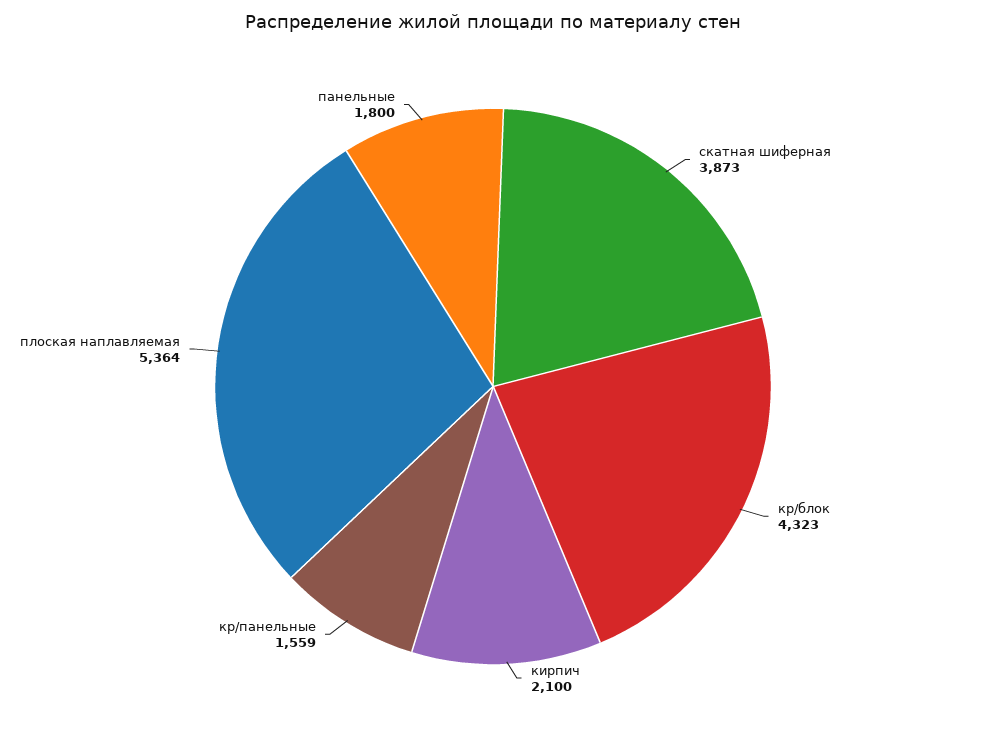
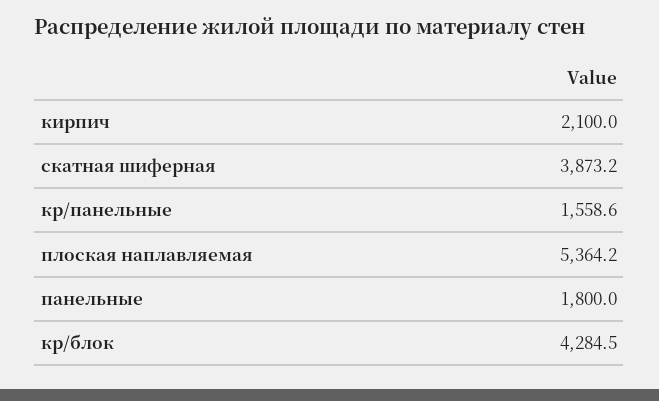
кр/блок: 4323 -> 4284.5

